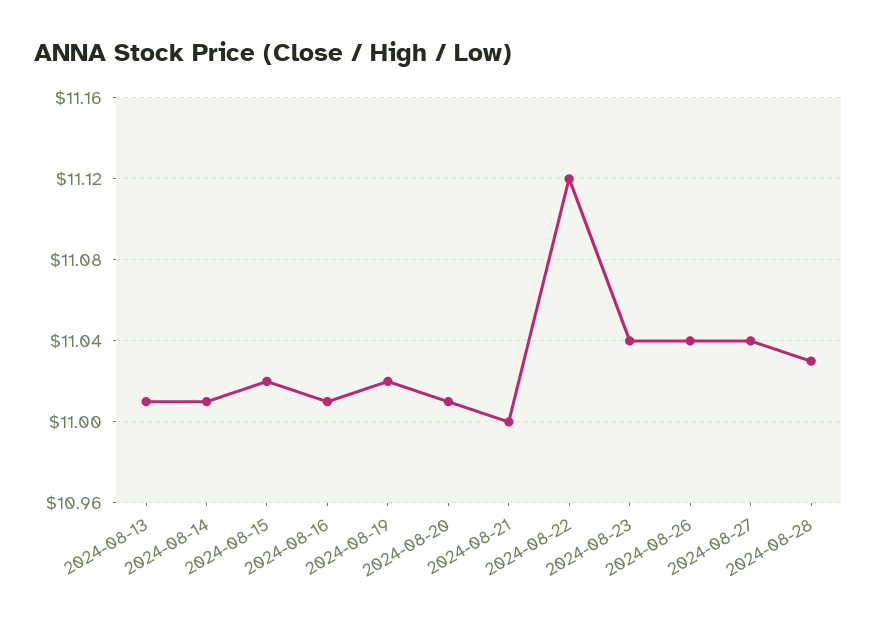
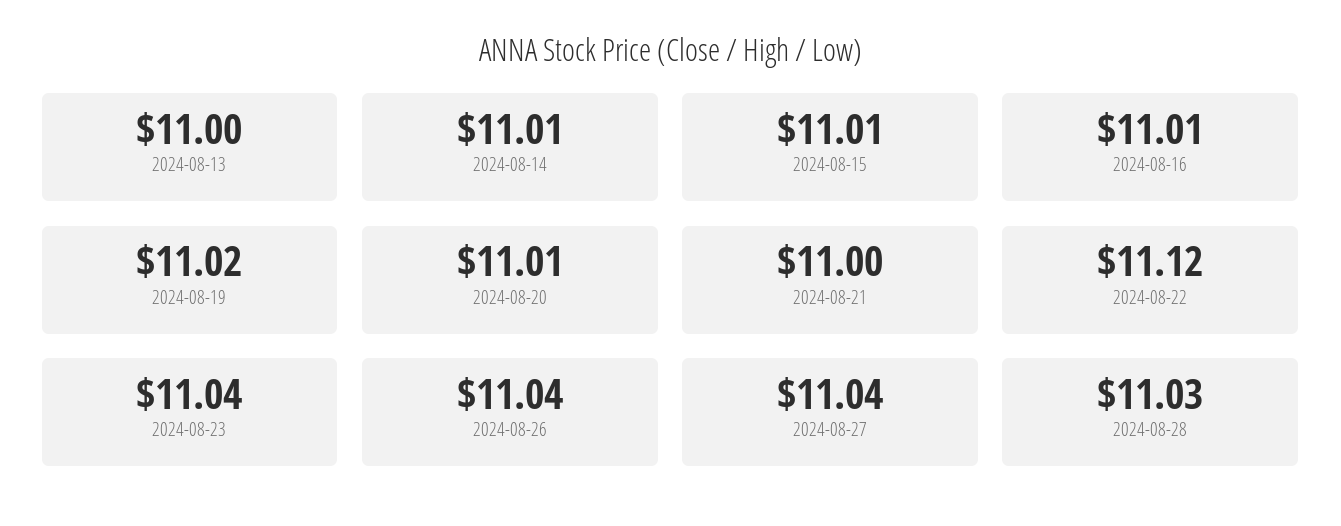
2024-08-13: 11.01 -> 11
2024-08-15: 11.02 -> 11.01

